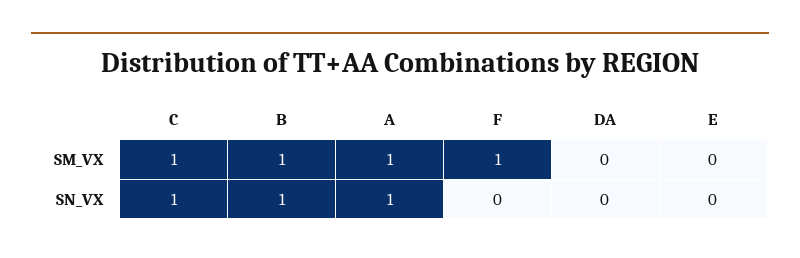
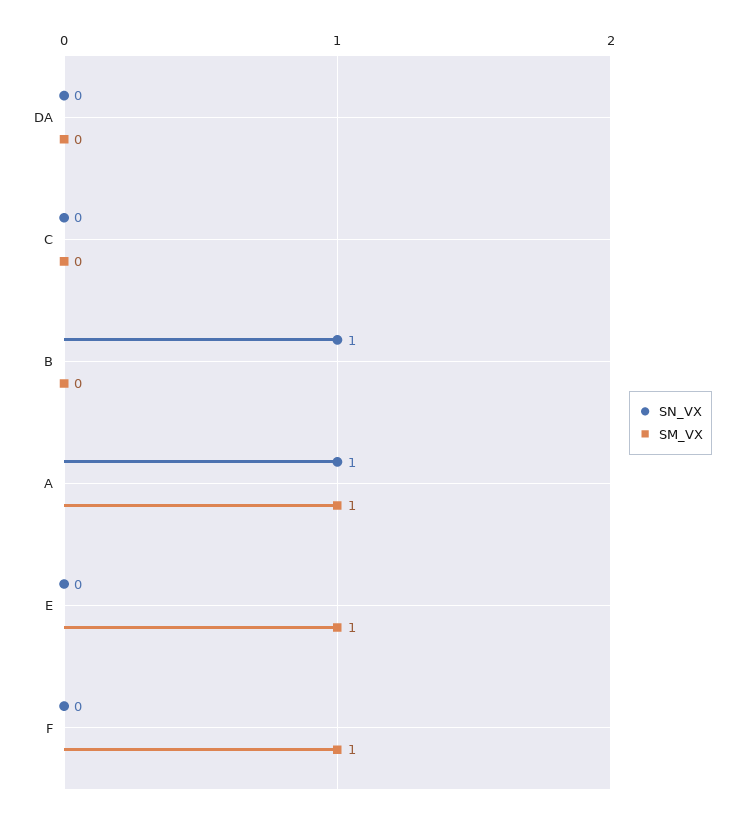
SM_VX, C: 1 -> 0
SM_VX, B: 1 -> 0
SM_VX, E: 0 -> 1
SN_VX, C: 1 -> 0

